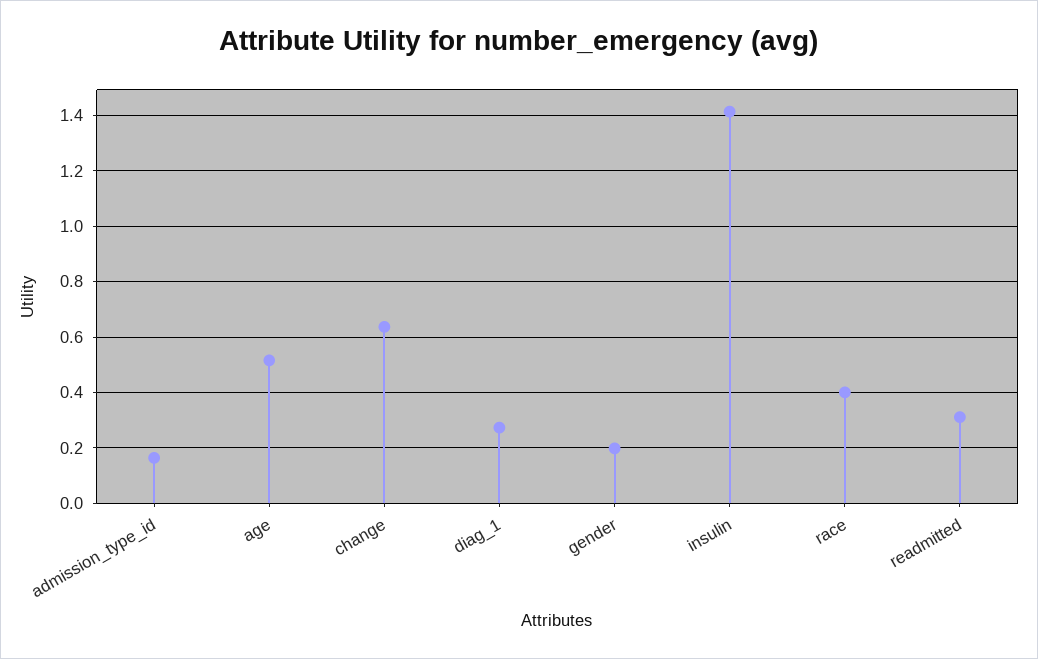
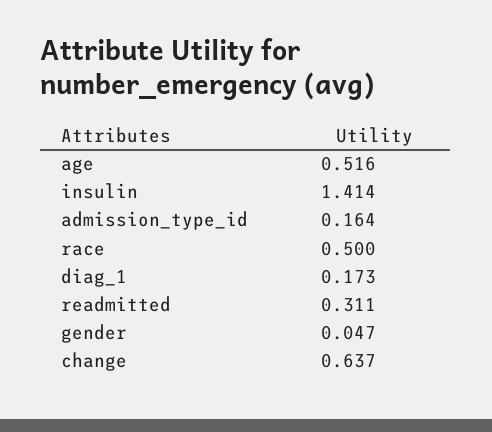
diag_1: 0.275 -> 0.173
gender: 0.2 -> 0.047
race: 0.4 -> 0.5

